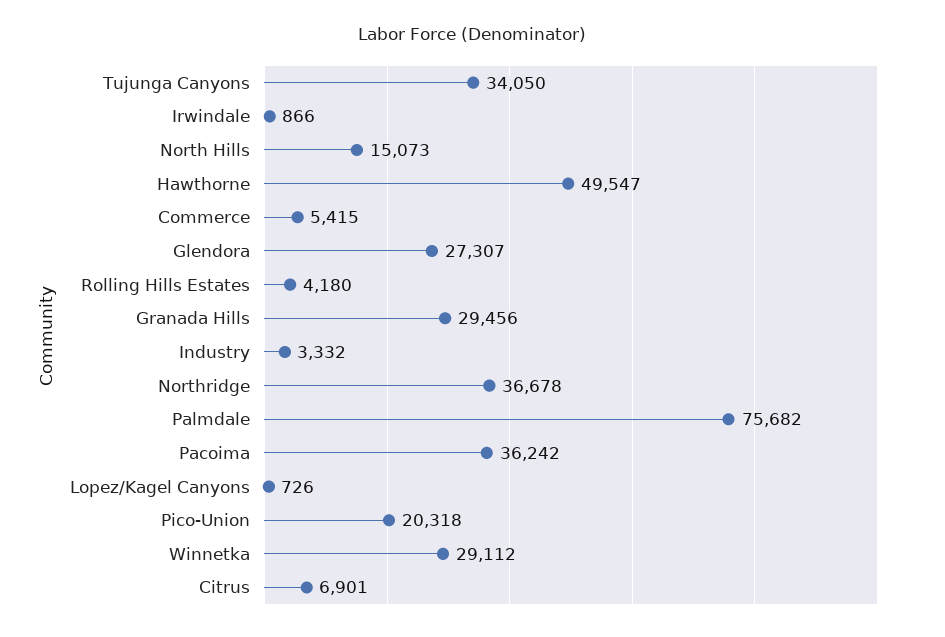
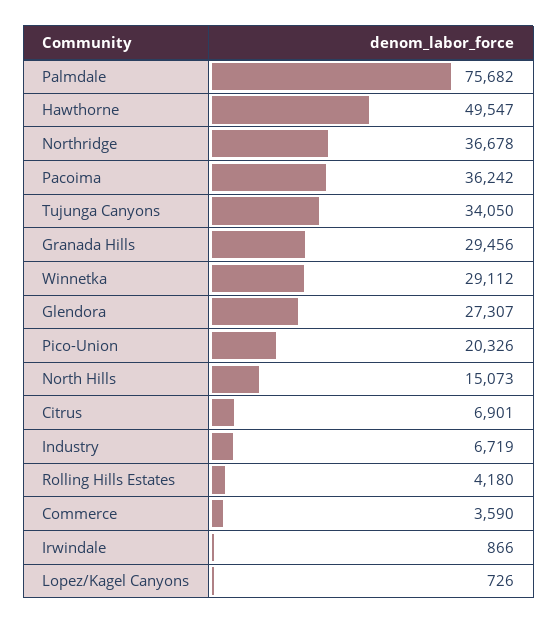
Commerce: 5415 -> 3590
Industry: 3332 -> 6719
Pico-Union: 20318 -> 20326

